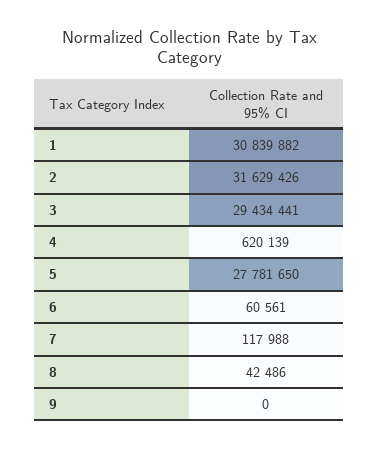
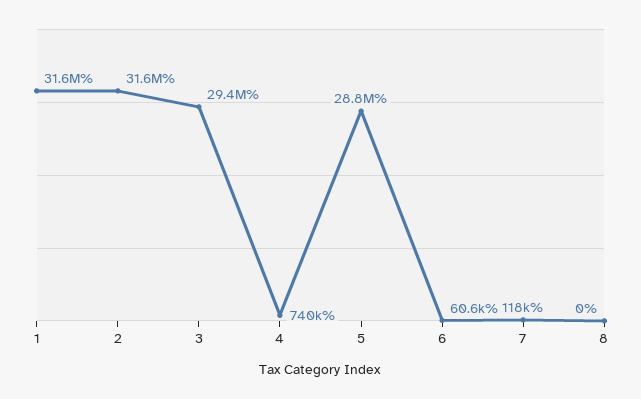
1: 30839882 -> 31600000
4: 620139 -> 740000
5: 27781650 -> 28800000
8: 42486 -> 0
9: 0 -> none

